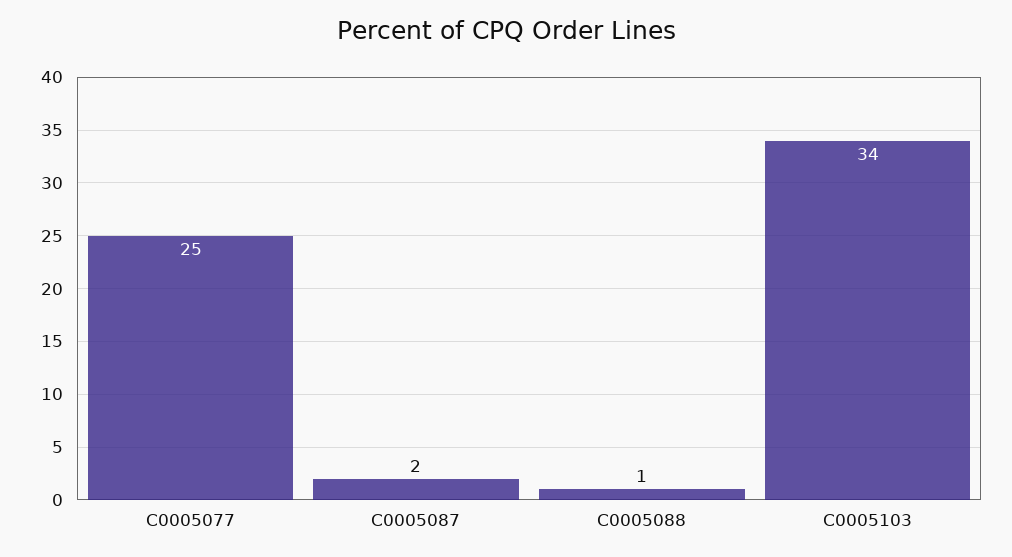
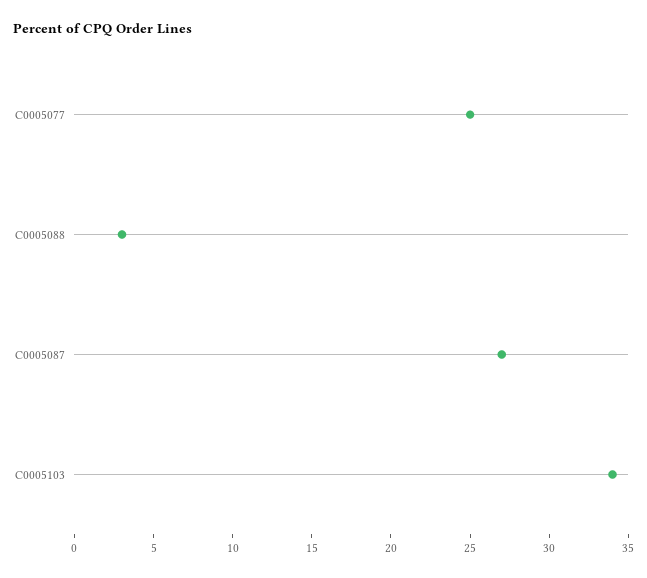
C0005087: 2 -> 27
C0005088: 1 -> 3

